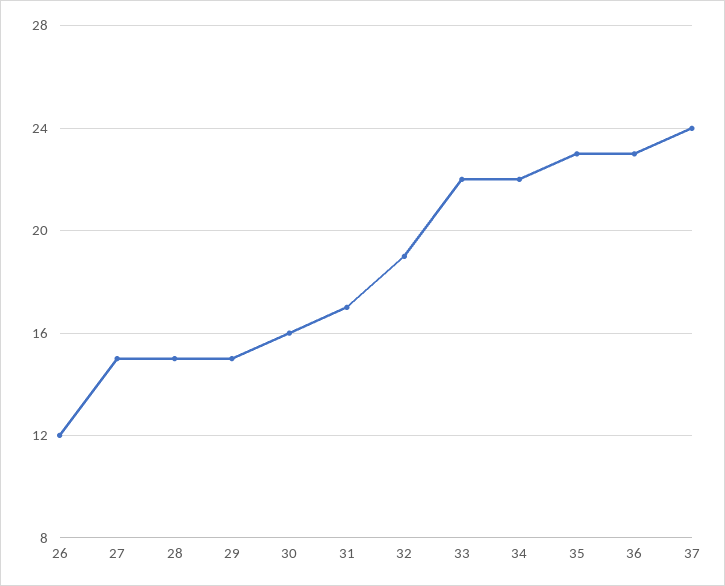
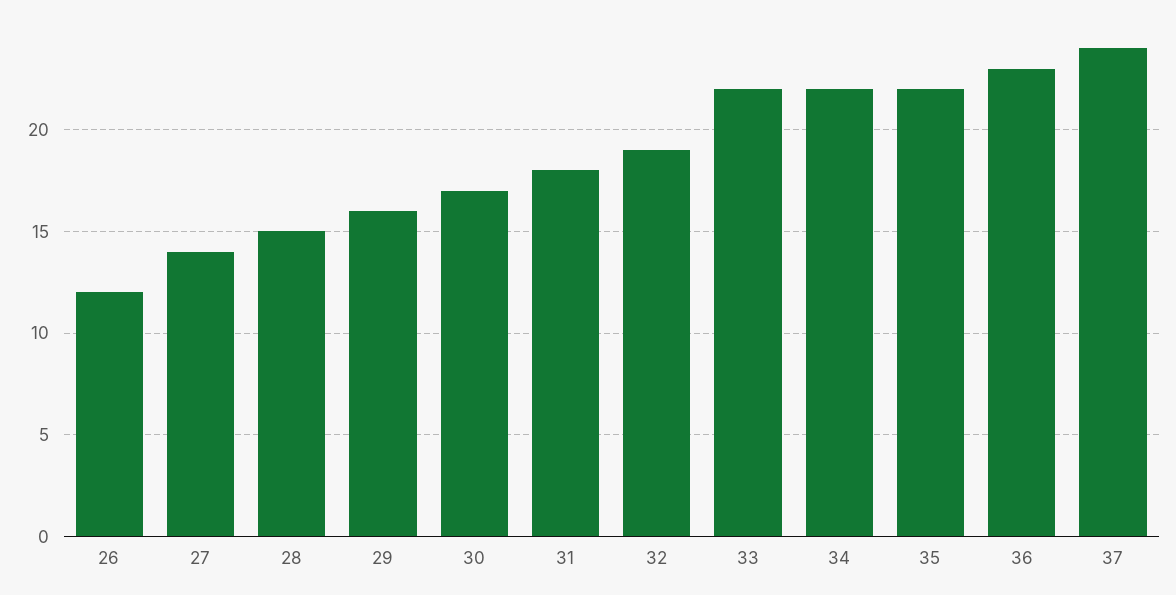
27: 15 -> 14
29: 15 -> 16
30: 16 -> 17
31: 17 -> 18
35: 23 -> 22

